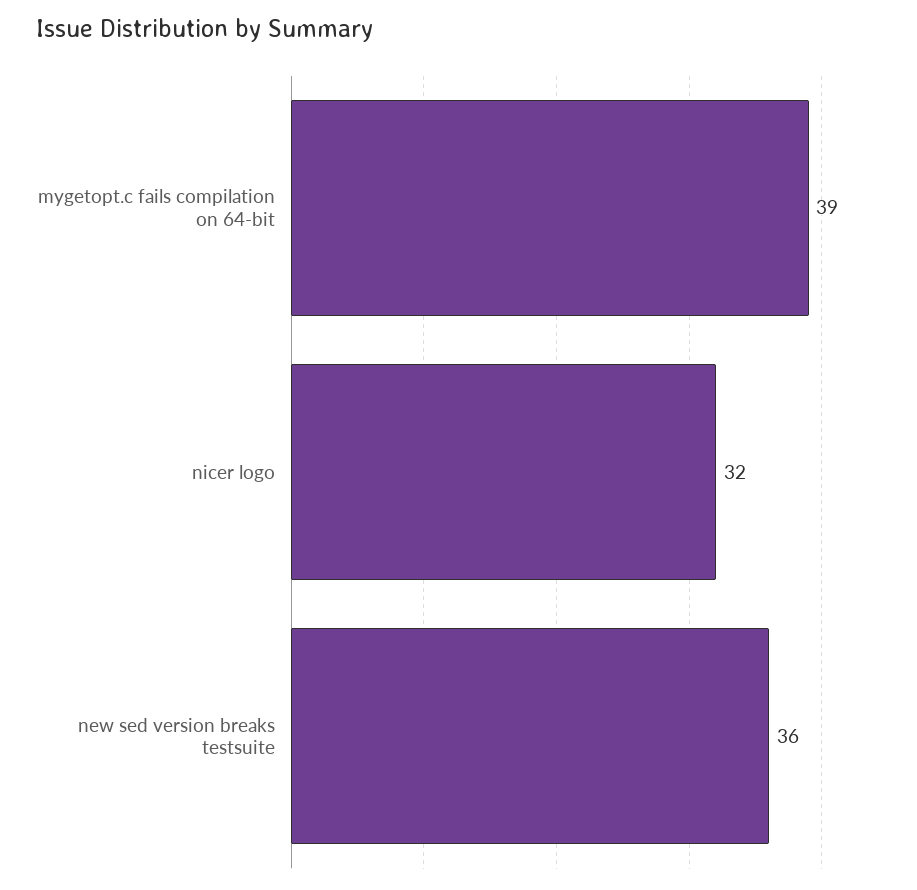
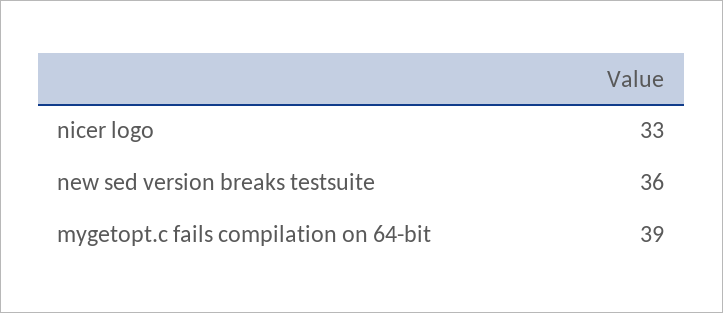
nicer logo: 32 -> 33

